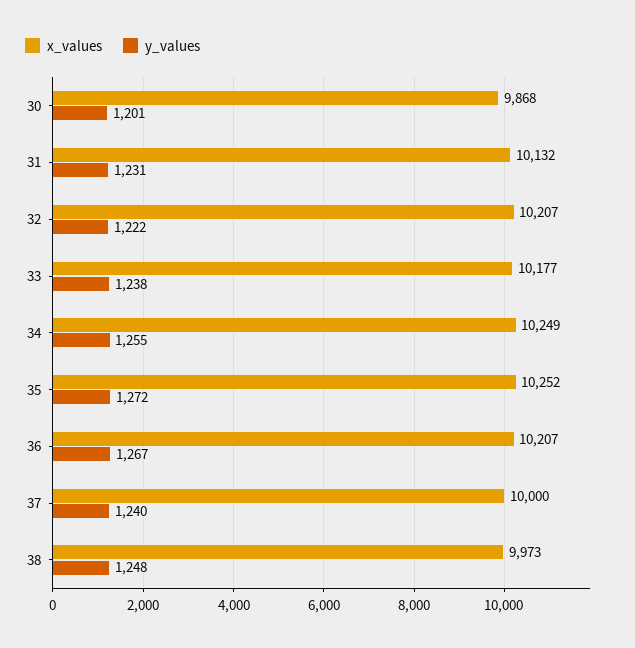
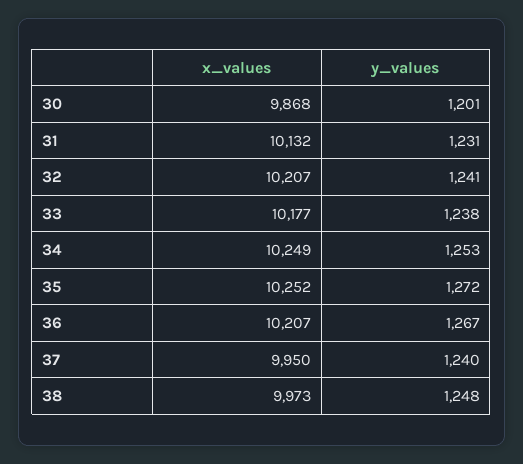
y_values, 32: 1222 -> 1241
y_values, 34: 1255 -> 1253
x_values, 37: 10000 -> 9950

